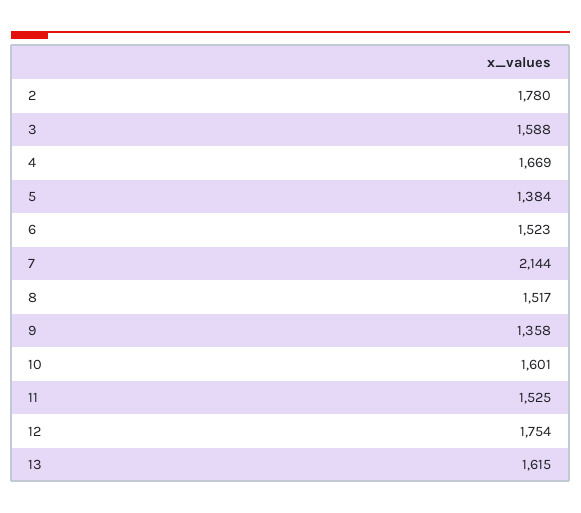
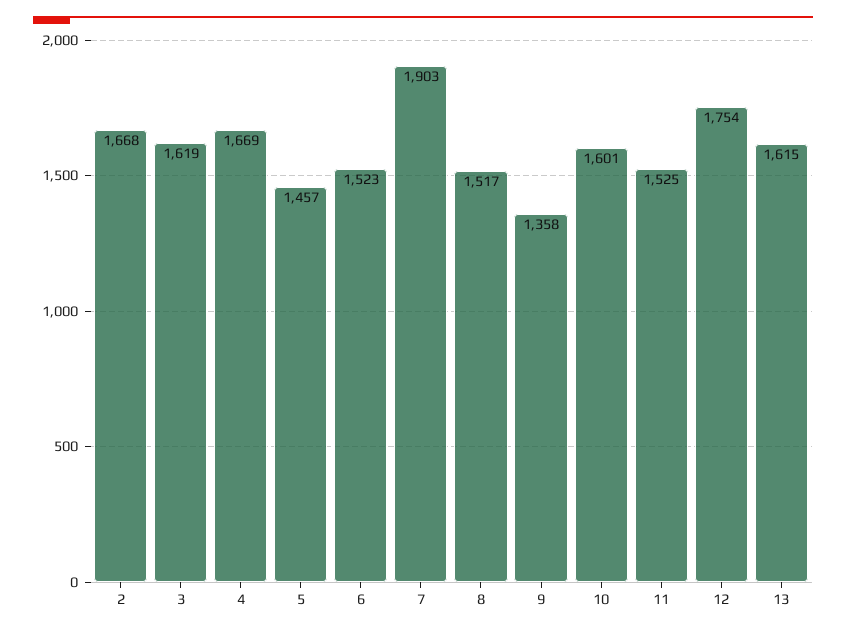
2: 1780 -> 1668
3: 1588 -> 1619
5: 1384 -> 1457
7: 2144 -> 1903

